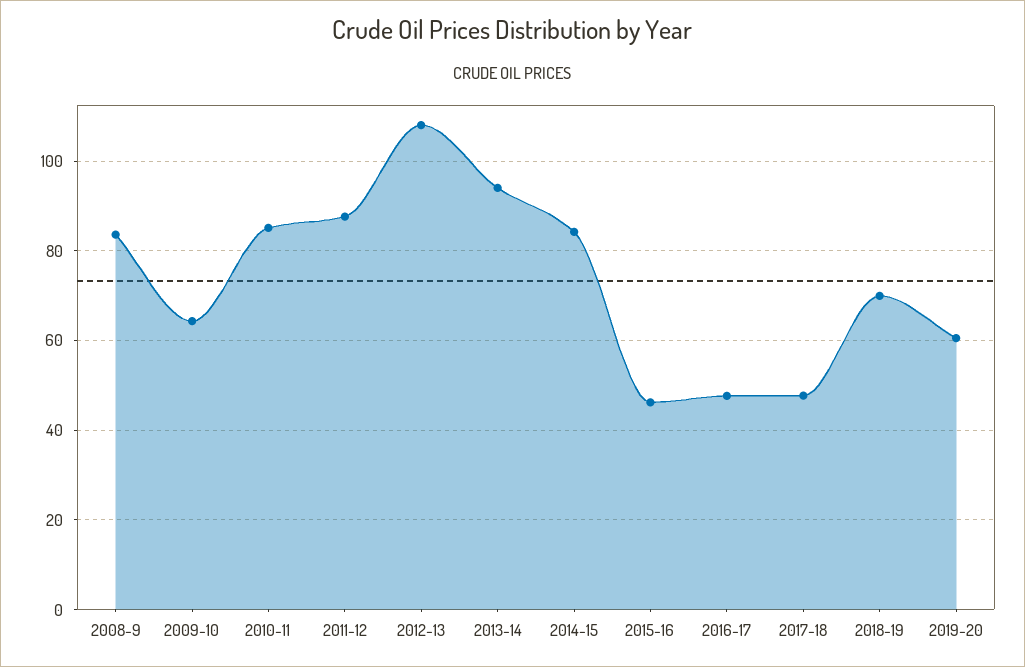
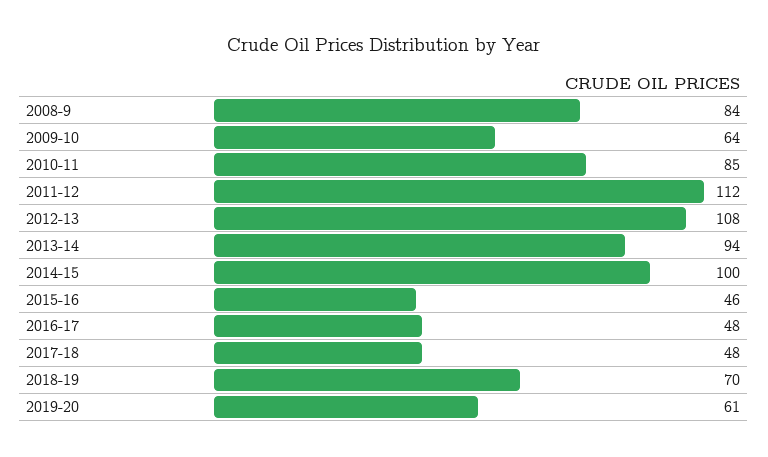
2011-12: 88 -> 112
2014-15: 84 -> 100

